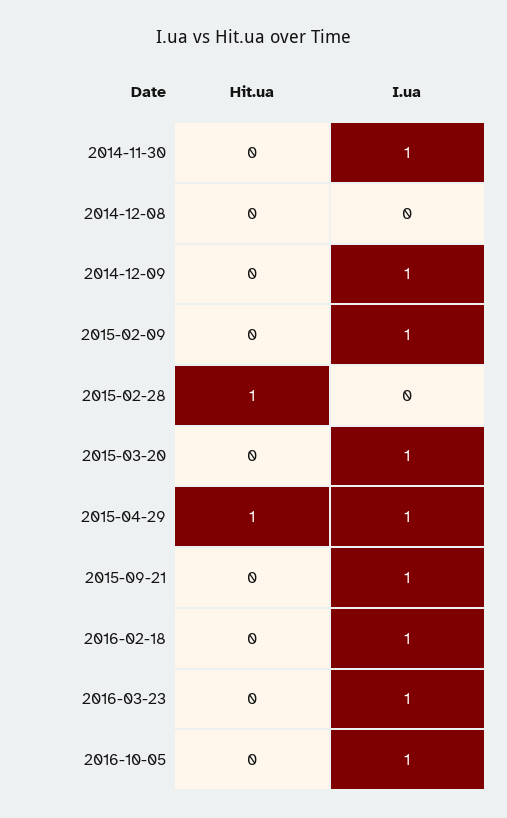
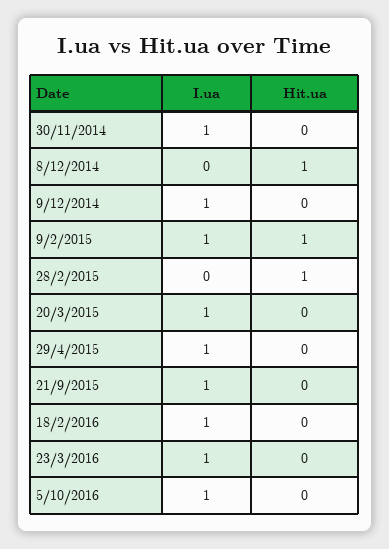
Hit.ua, 2014-12-08: 0 -> 1
Hit.ua, 2015-02-09: 0 -> 1
Hit.ua, 2015-04-29: 1 -> 0

